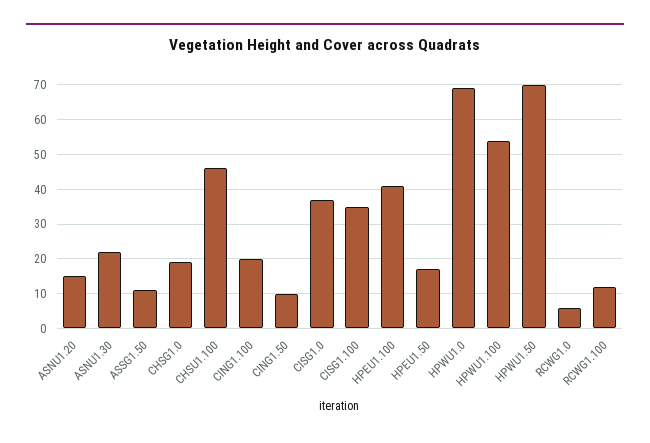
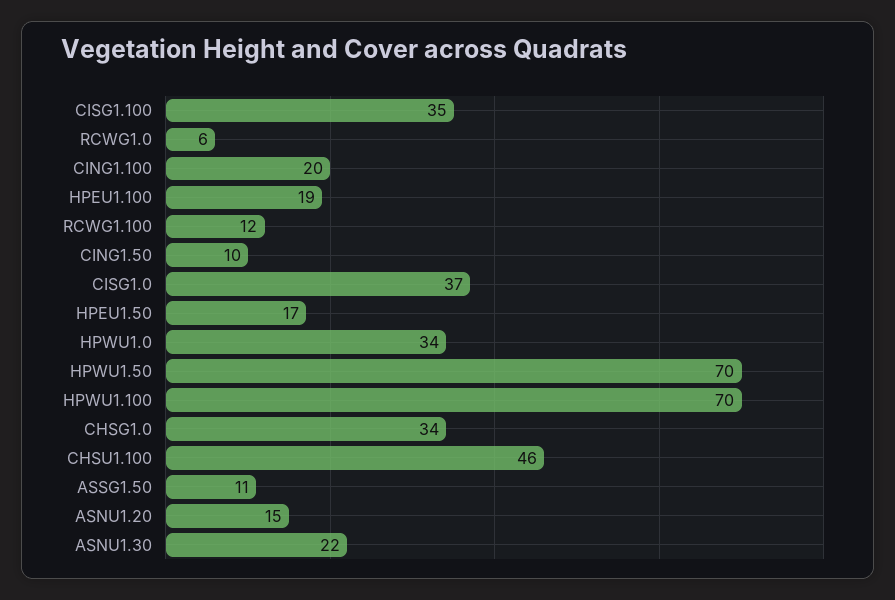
CHSG1.0: 20 -> 34
HPEU1.100: 40 -> 19
HPWU1.0: 70 -> 34
HPWU1.100: 55 -> 70

